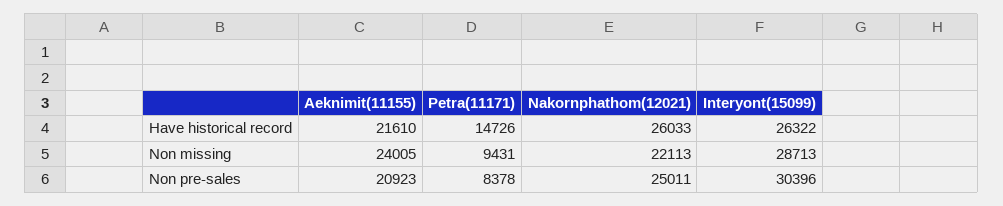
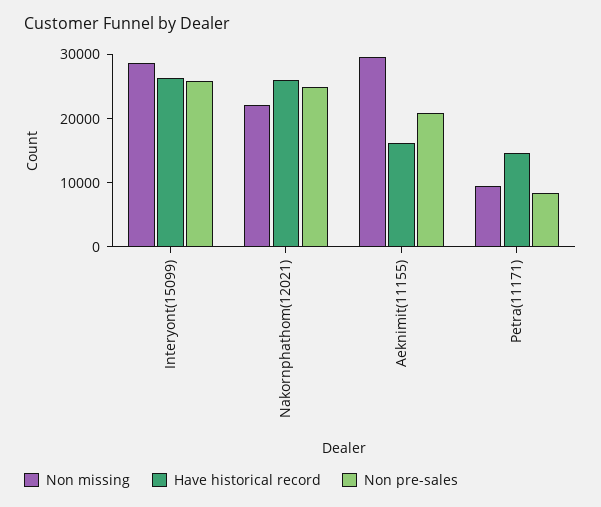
Have historical record, Aeknimit(11155): 21610 -> 16000
Non missing, Aeknimit(11155): 24005 -> 30000
Non pre-sales, Interyont(15099): 30396 -> 26000

